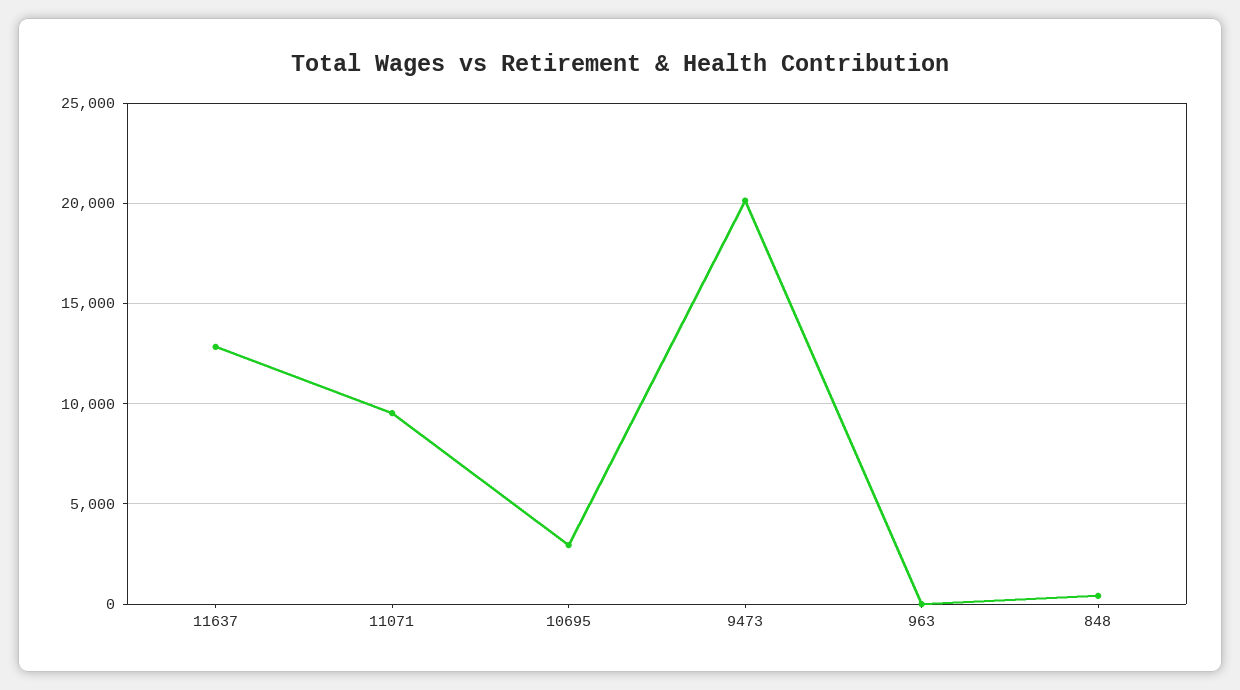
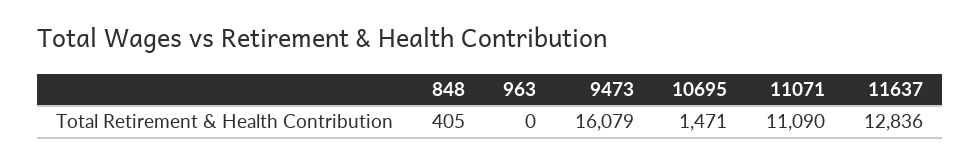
11071: 9500 -> 11090
10695: 3000 -> 1471
9473: 20000 -> 16079

